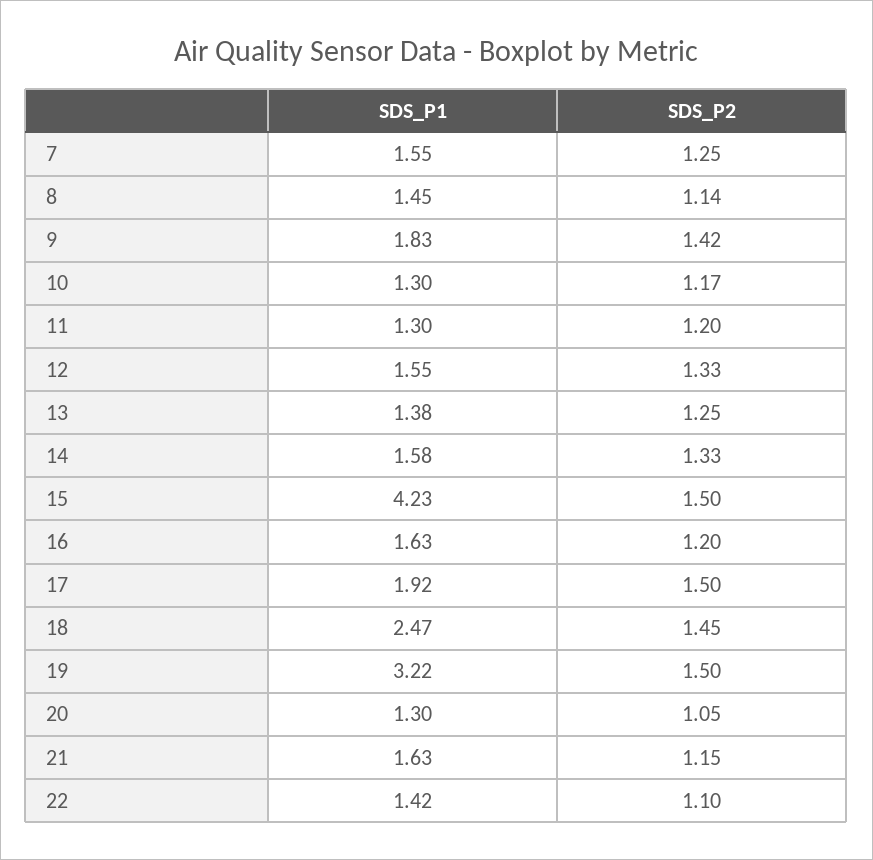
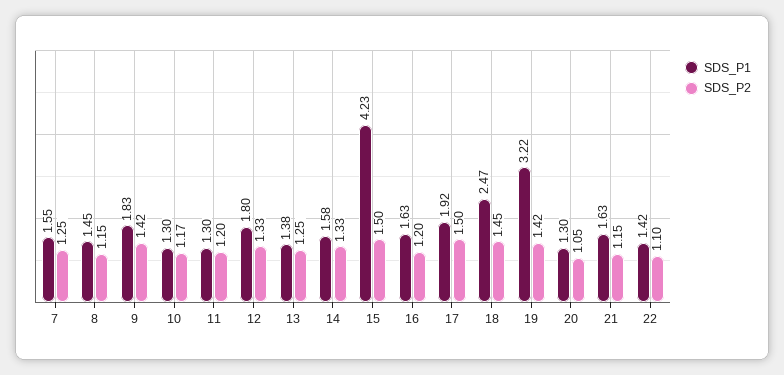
SDS_P2, 8: 1.14 -> 1.15
SDS_P1, 12: 1.55 -> 1.8
SDS_P2, 19: 1.5 -> 1.42

